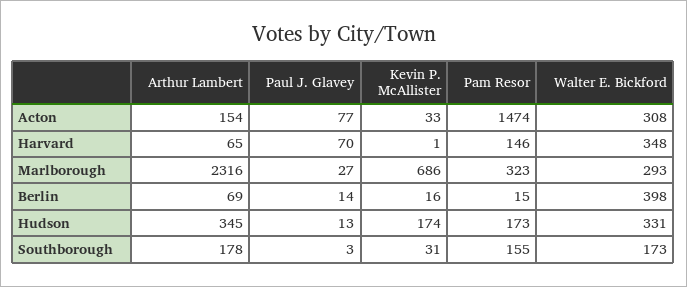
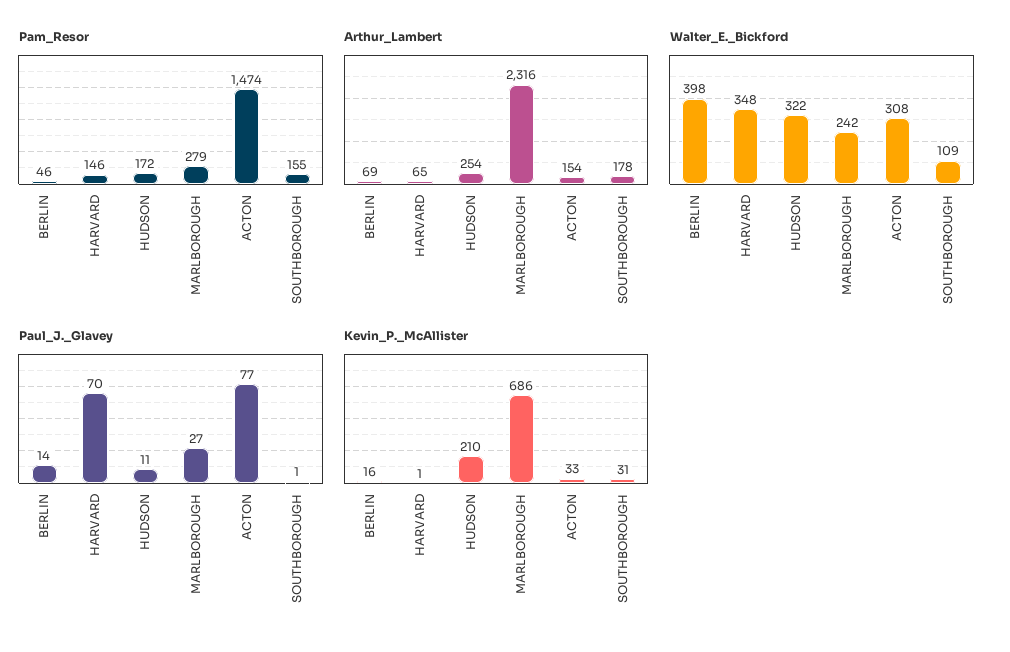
Pam Resor, Marlborough: 323 -> 279
Walter E. Bickford, Marlborough: 293 -> 242
Pam Resor, Berlin: 15 -> 46
Arthur Lambert, Hudson: 345 -> 254
Paul J. Glavey, Hudson: 13 -> 11
Kevin P. McAllister, Hudson: 174 -> 210
Pam Resor, Hudson: 173 -> 172
Walter E. Bickford, Hudson: 331 -> 322
Paul J. Glavey, Southborough: 3 -> 1
Walter E. Bickford, Southborough: 173 -> 109

